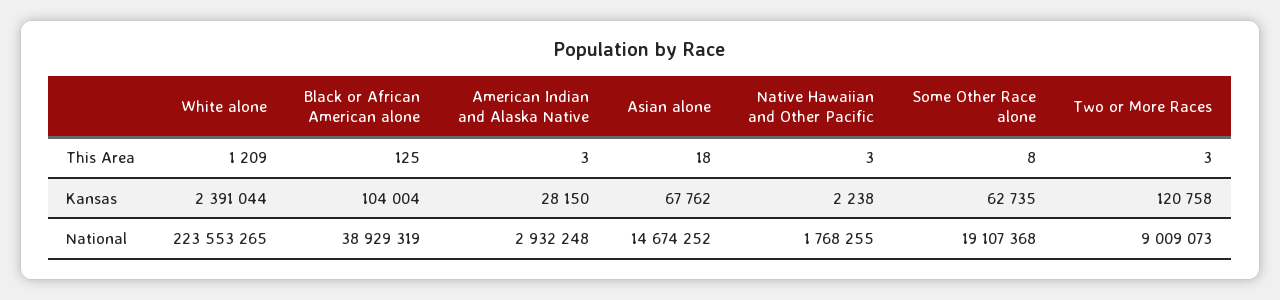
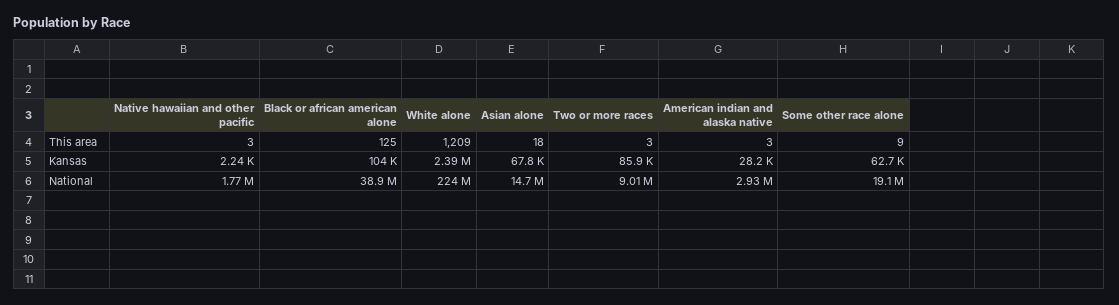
Some Other Race alone, This Area: 8 -> 9
Two or More Races, Kansas: 120758 -> 85900

